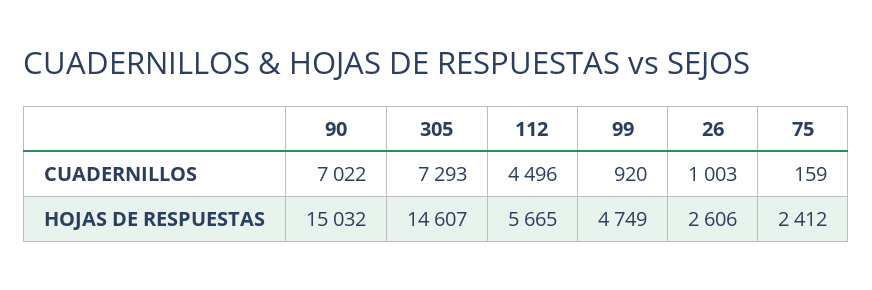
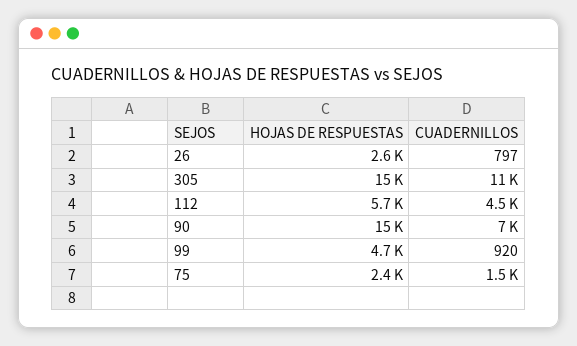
305, CUADERNILLOS: 7293 -> 11000
26, CUADERNILLOS: 1003 -> 797
75, CUADERNILLOS: 159 -> 1500

